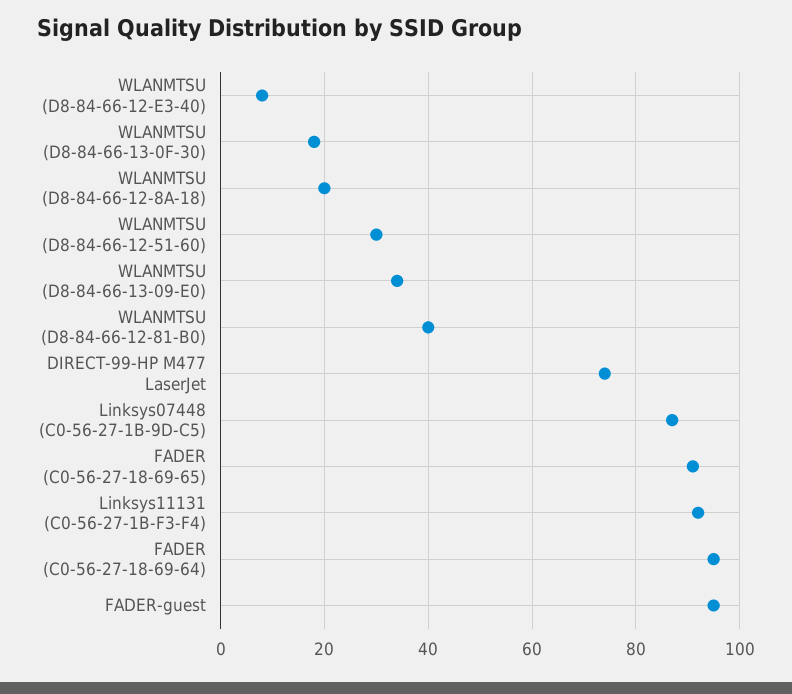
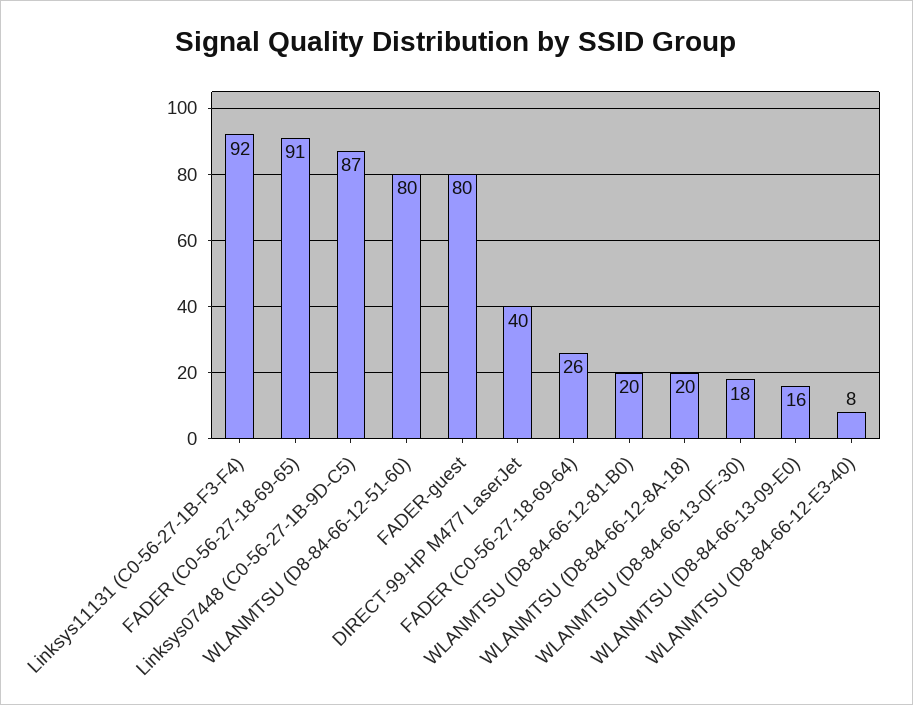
WLANMTSU (D8-84-66-12-51-60): 30 -> 80
WLANMTSU (D8-84-66-13-09-E0): 35 -> 16
WLANMTSU (D8-84-66-12-81-B0): 40 -> 20
DIRECT-99-HP M477 LaserJet: 75 -> 40
FADER (C0-56-27-18-69-64): 95 -> 26
FADER-guest: 95 -> 80

